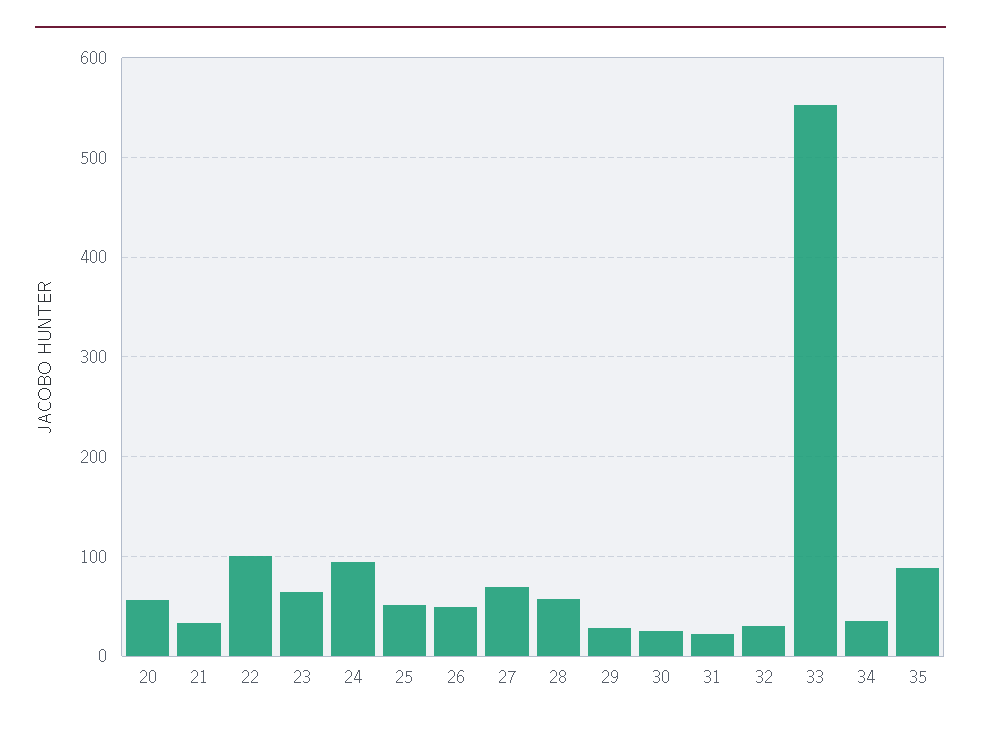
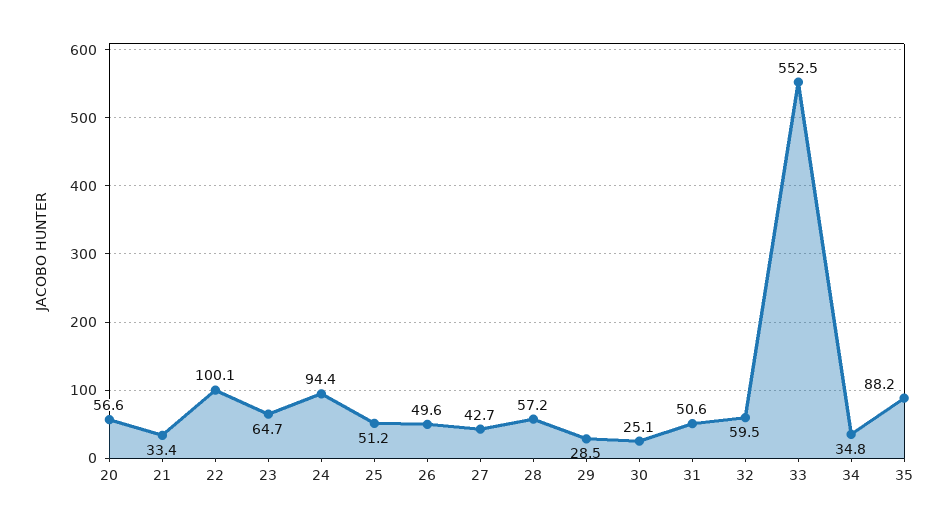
27: 70 -> 42.7
31: 20 -> 50.6
32: 30 -> 59.5

